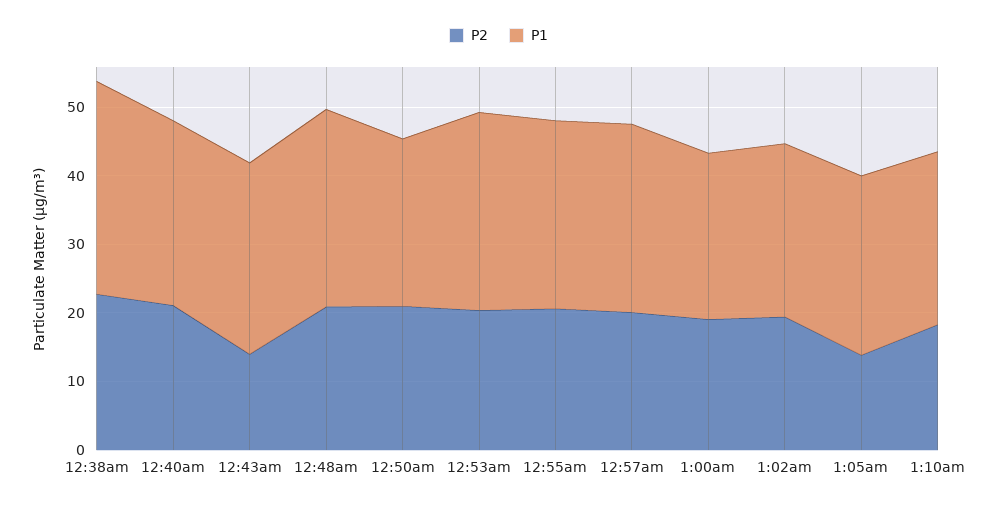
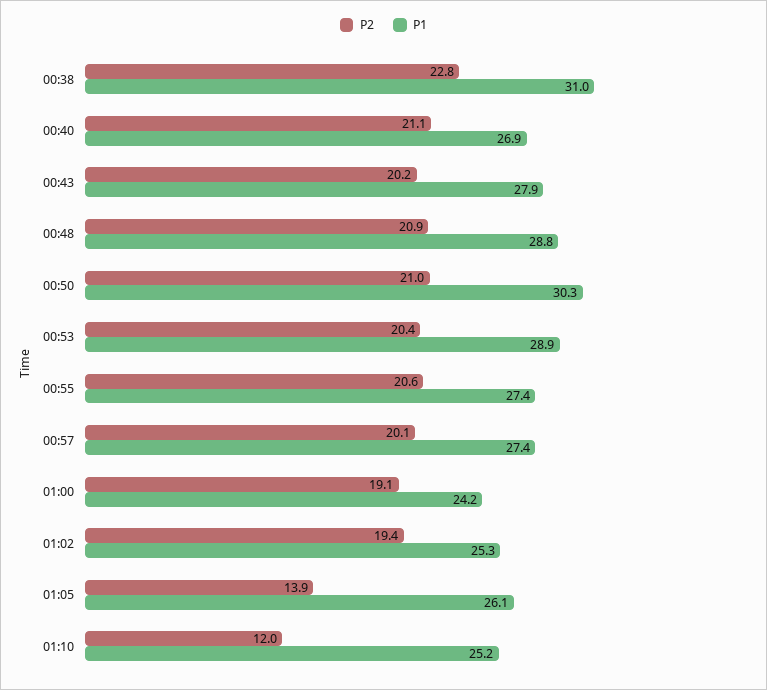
P2, 12:43am: 14 -> 20.2
P1, 12:50am: 24 -> 30.3
P2, 1:10am: 18 -> 12

